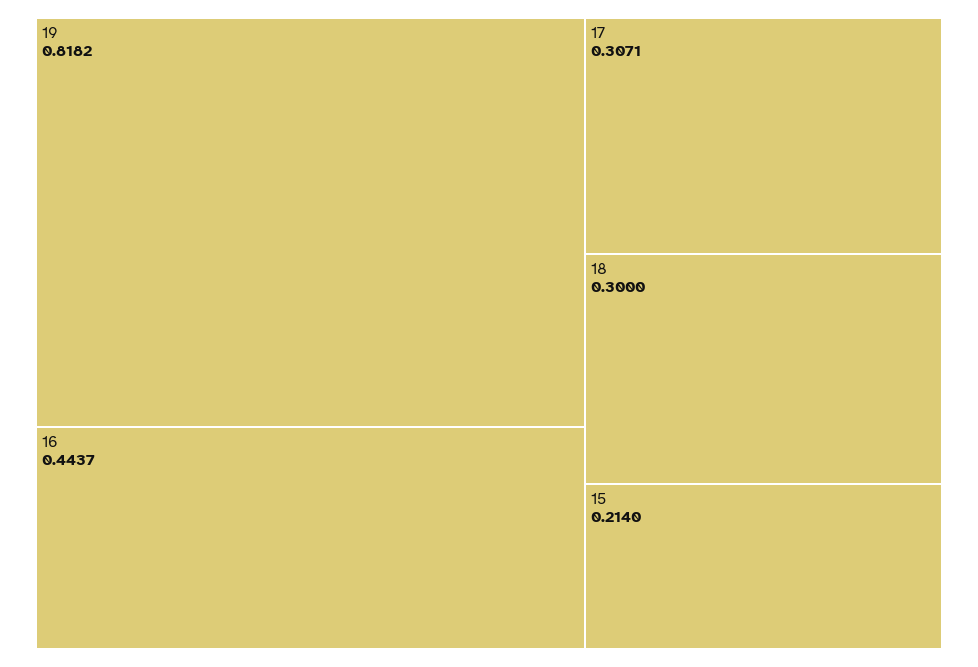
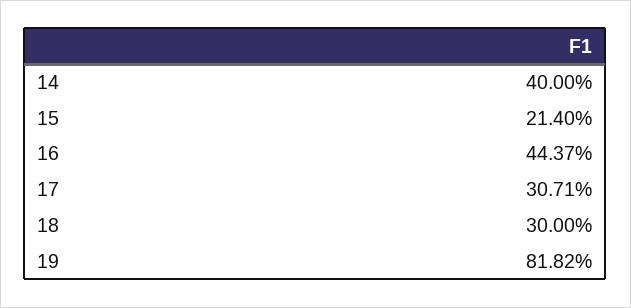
14: none -> 0.4

